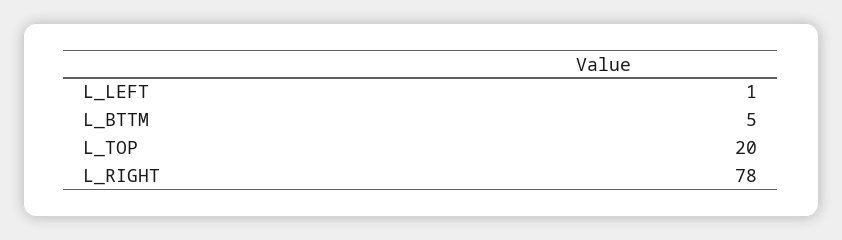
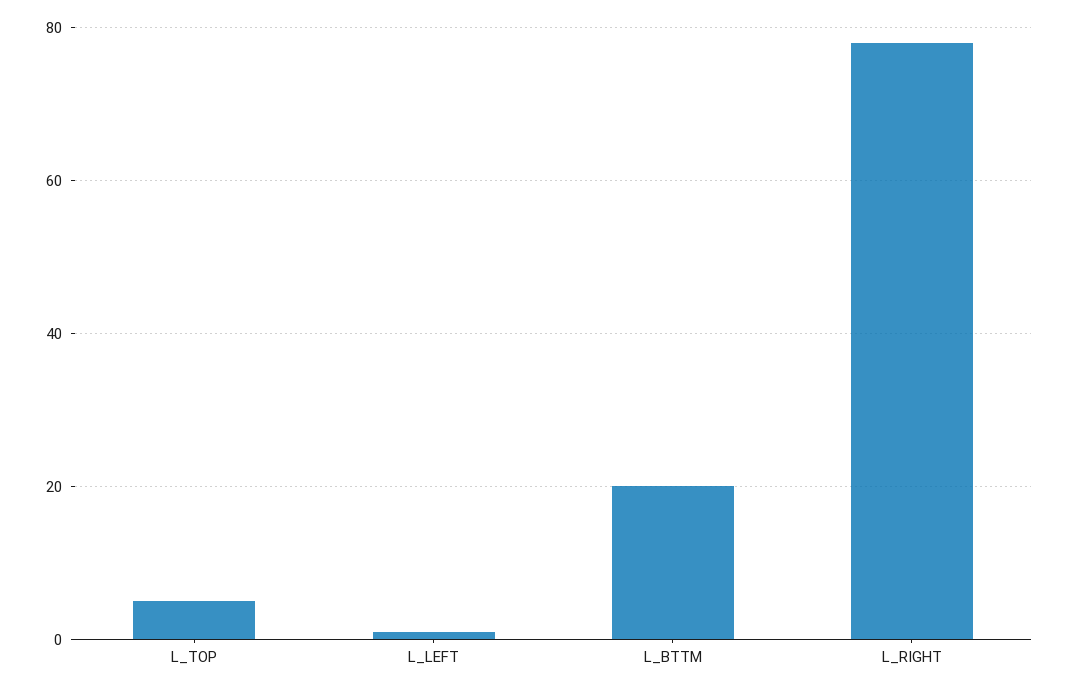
L_BTTM: 5 -> 20
L_TOP: 20 -> 5

